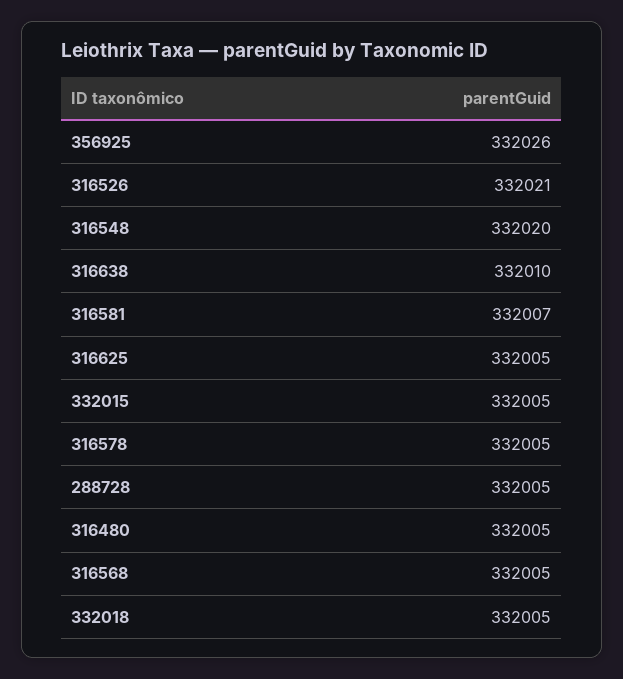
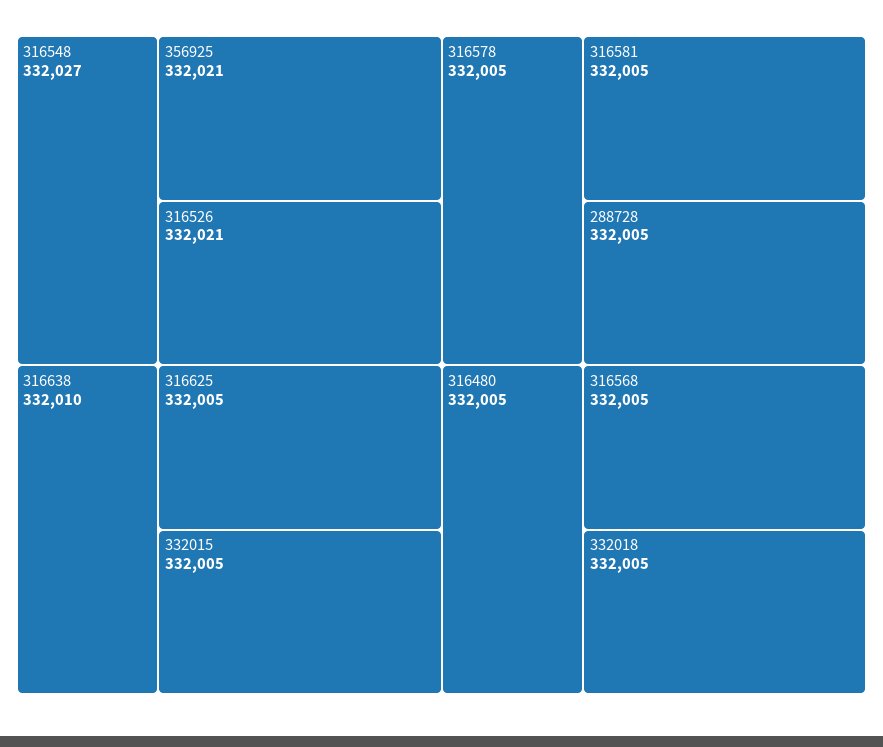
356925: 332026 -> 332021
316548: 332020 -> 332027
316581: 332007 -> 332005

